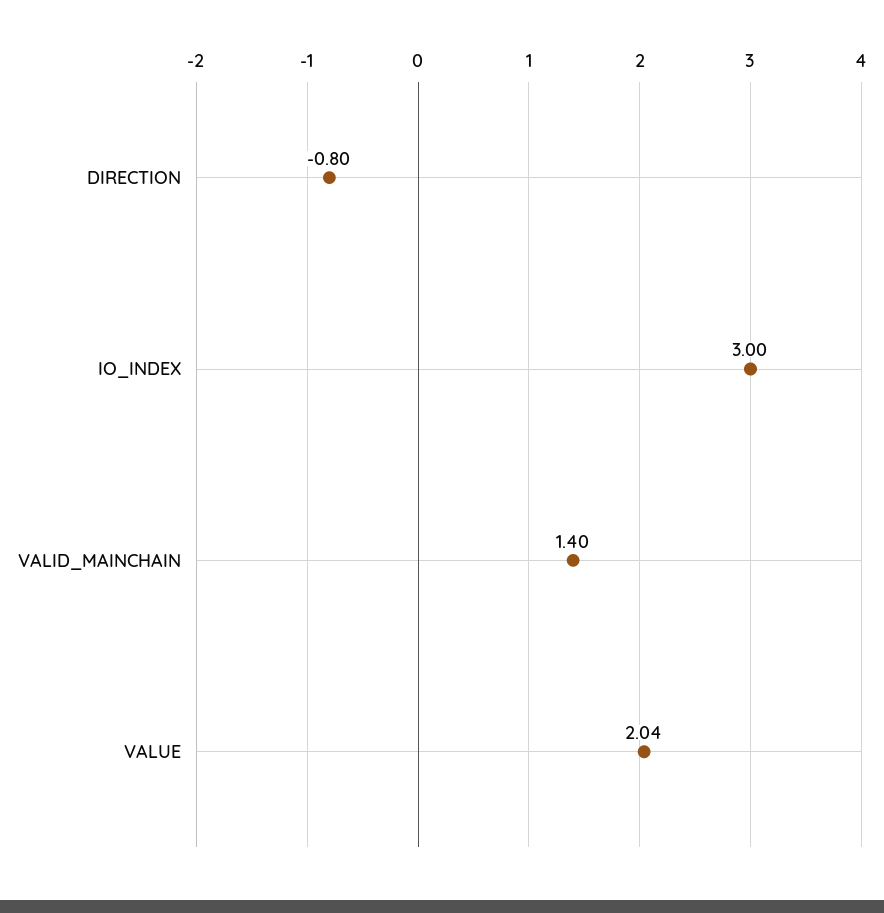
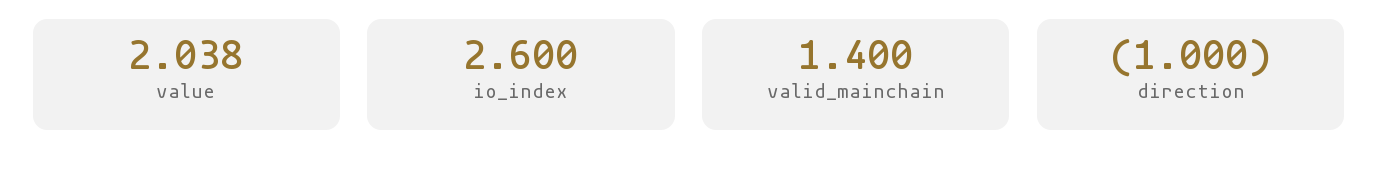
DIRECTION: -0.8 -> -1
IO_INDEX: 3 -> 2.6

